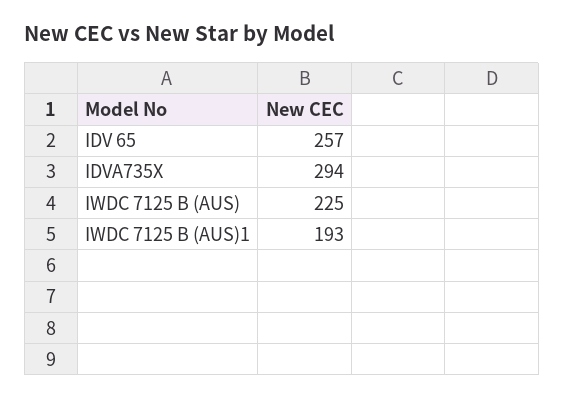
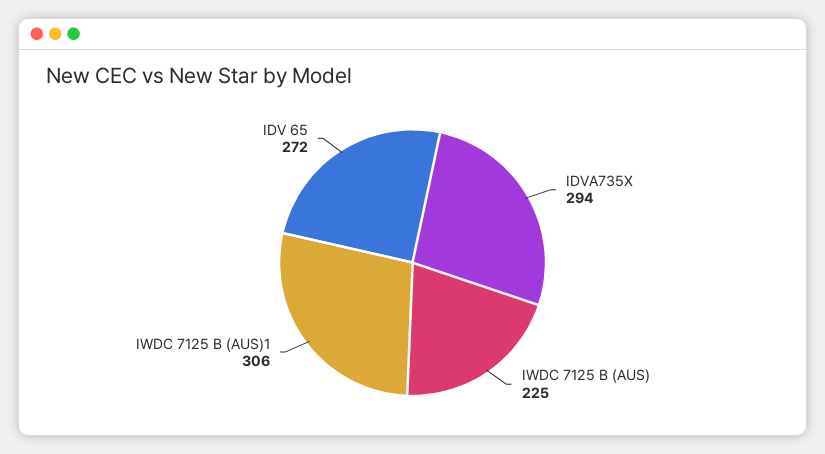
IDV 65: 257 -> 272
IWDC 7125 B (AUS)1: 193 -> 306

